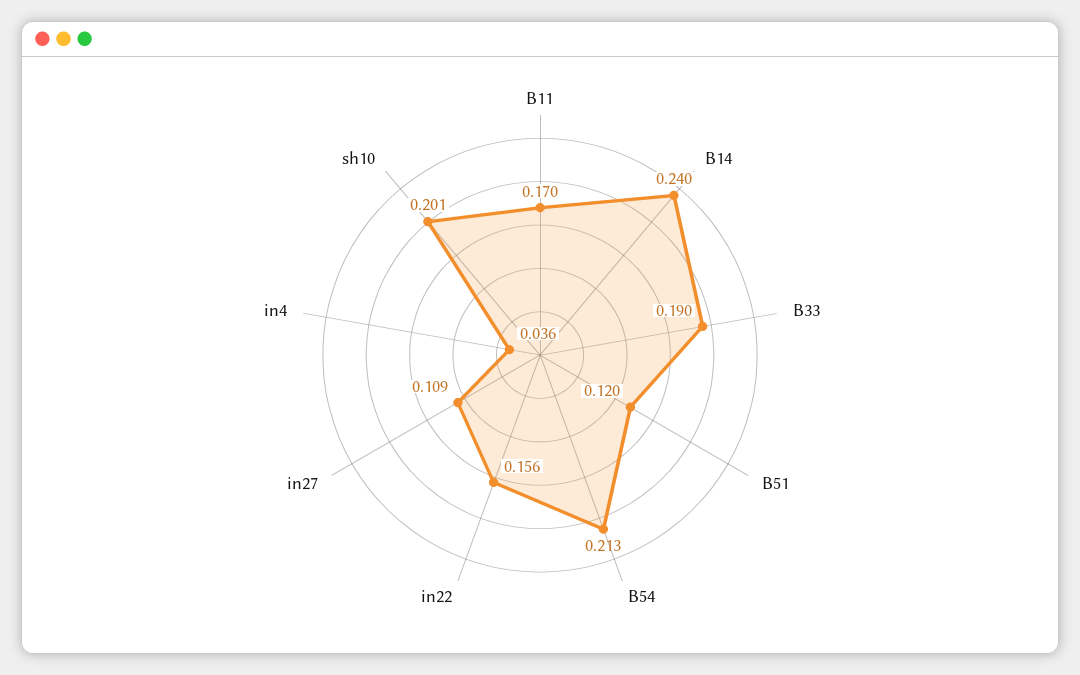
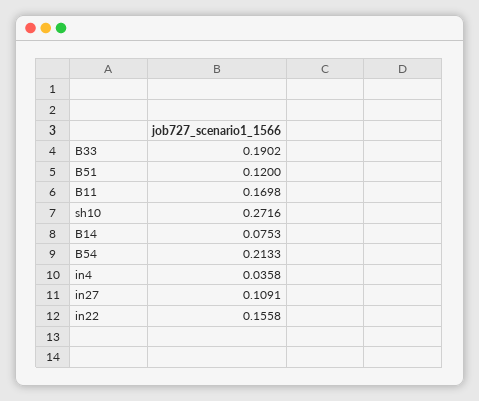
B14: 0.24 -> 0.0753
sh10: 0.201 -> 0.2716

